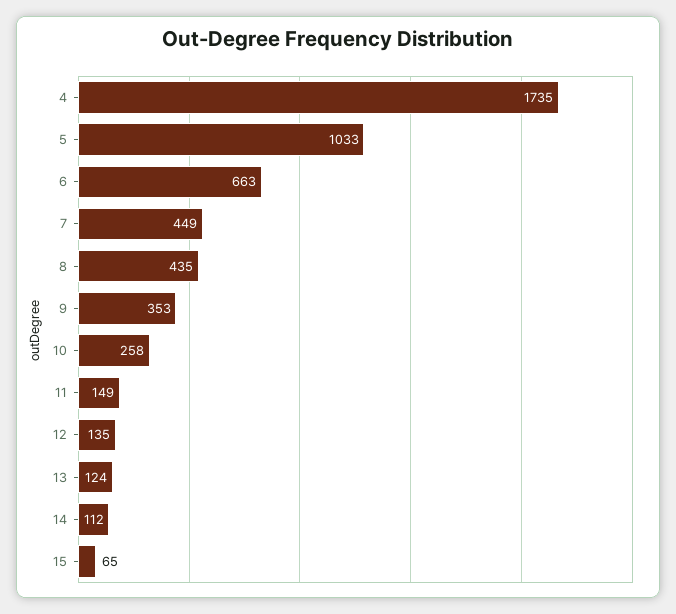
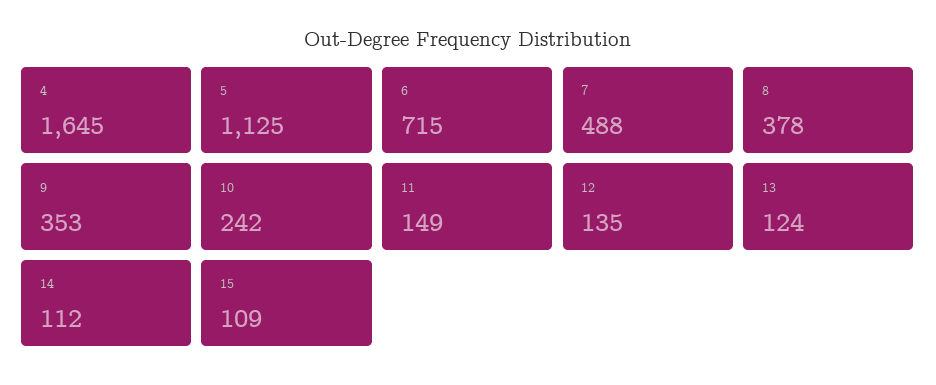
4: 1735 -> 1645
5: 1033 -> 1125
6: 663 -> 715
7: 449 -> 488
8: 435 -> 378
10: 258 -> 242
15: 65 -> 109

